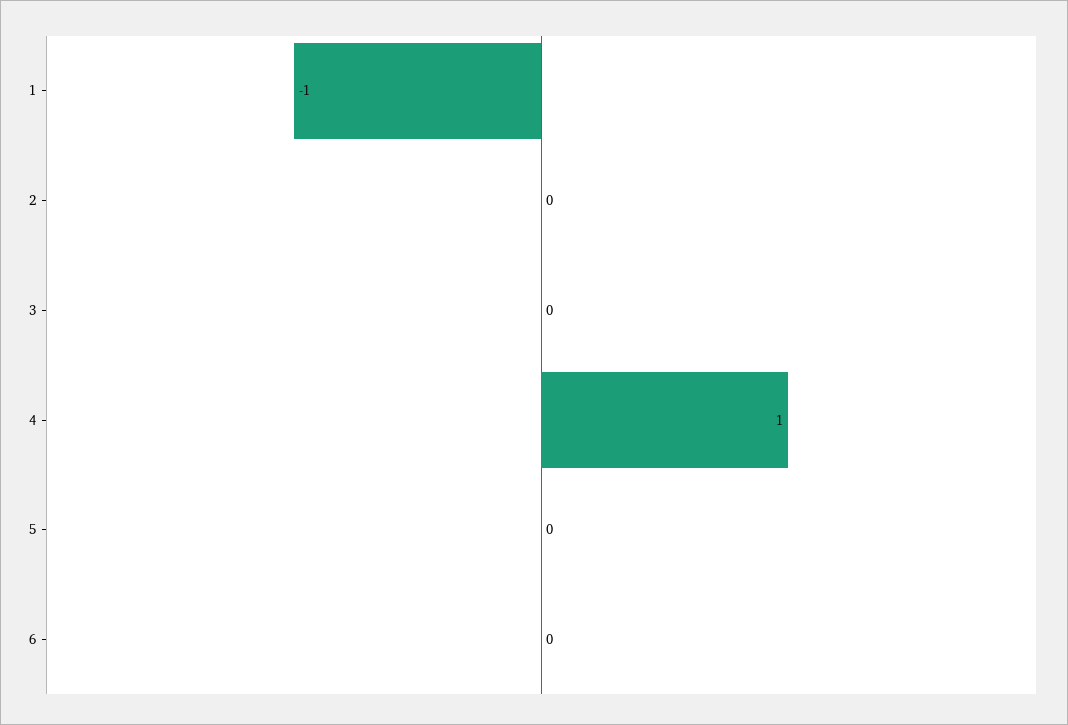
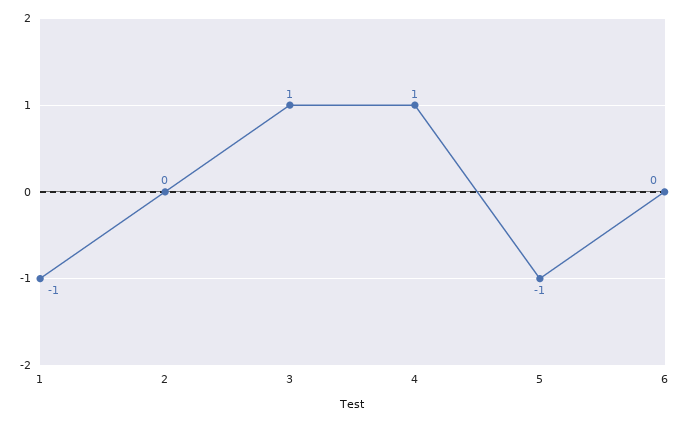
3: 0 -> 1
5: 0 -> -1

